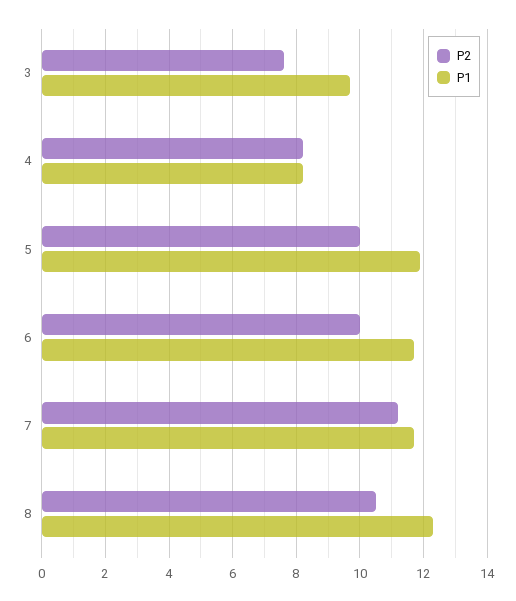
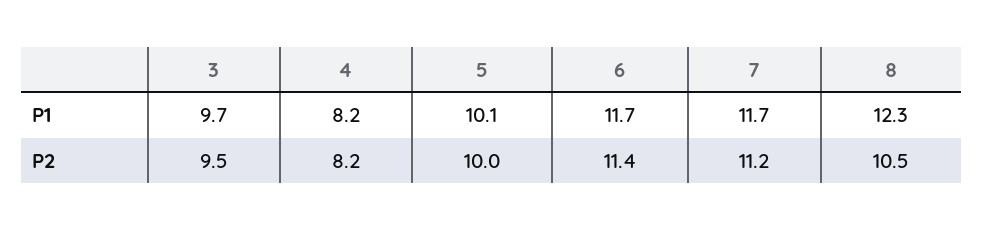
P2, 3: 7.5 -> 9.5
P1, 5: 12 -> 10.1
P2, 6: 10 -> 11.4

